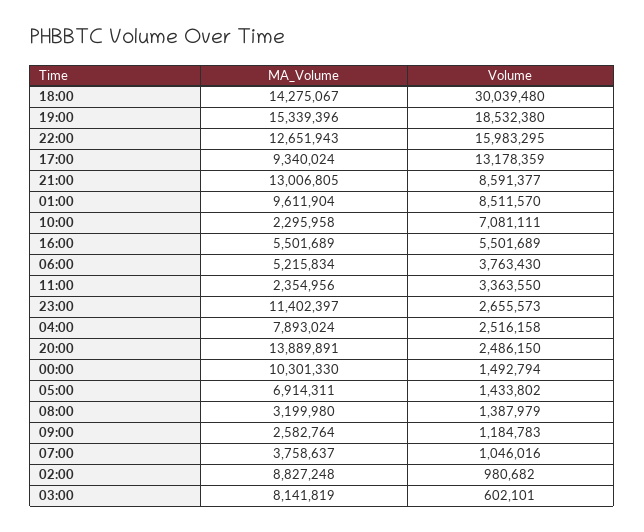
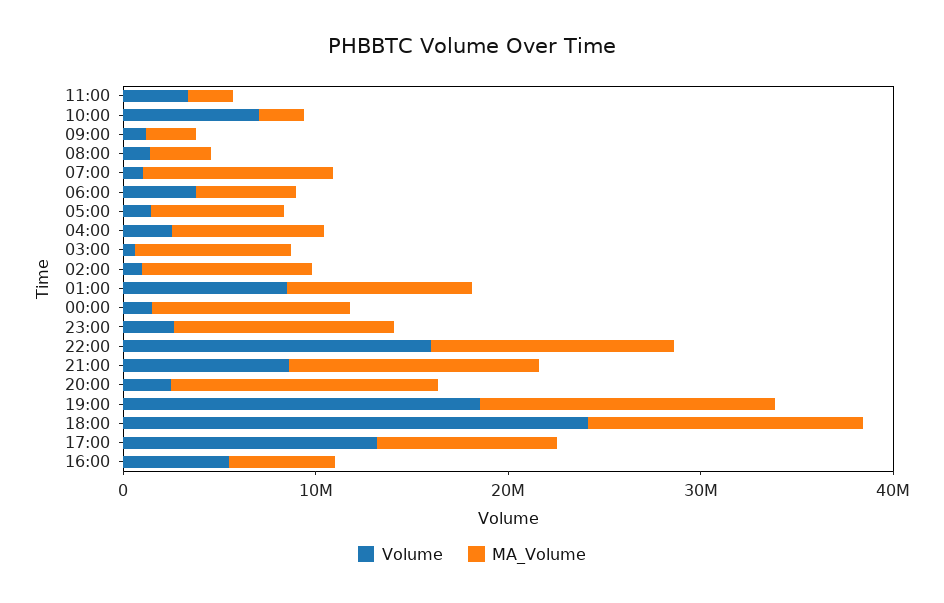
Volume, 18:00: 30039480 -> 24000000
MA_Volume, 07:00: 3758637 -> 10000000

